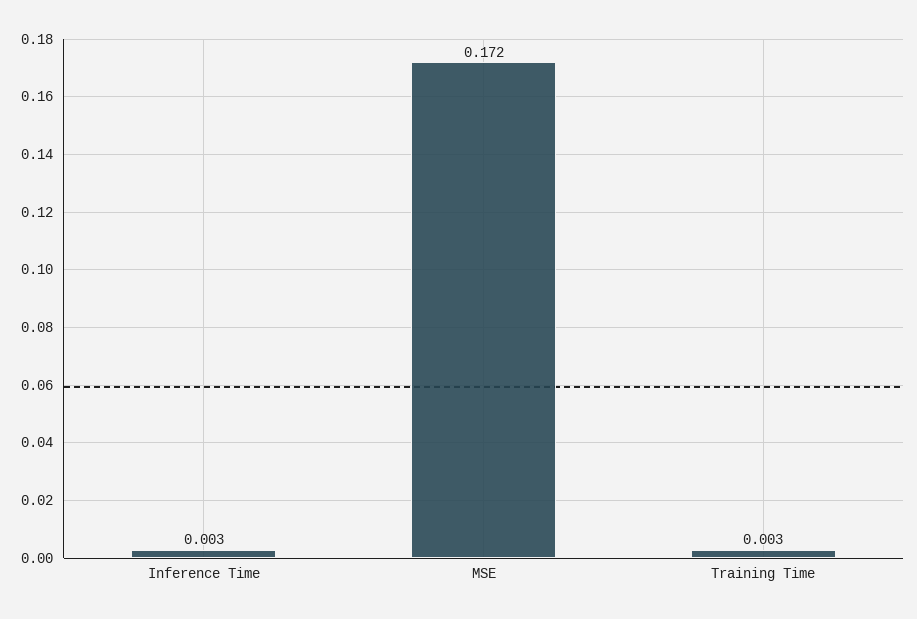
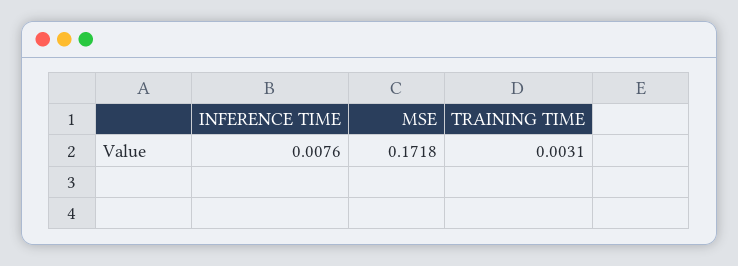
Inference Time: 0.003 -> 0.0076

